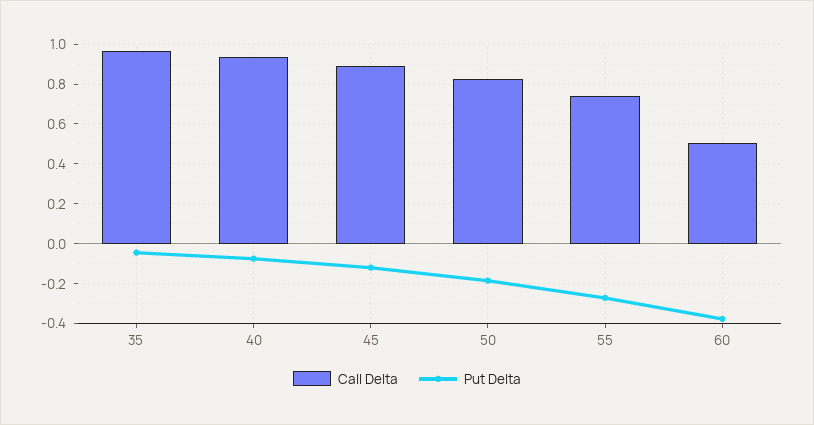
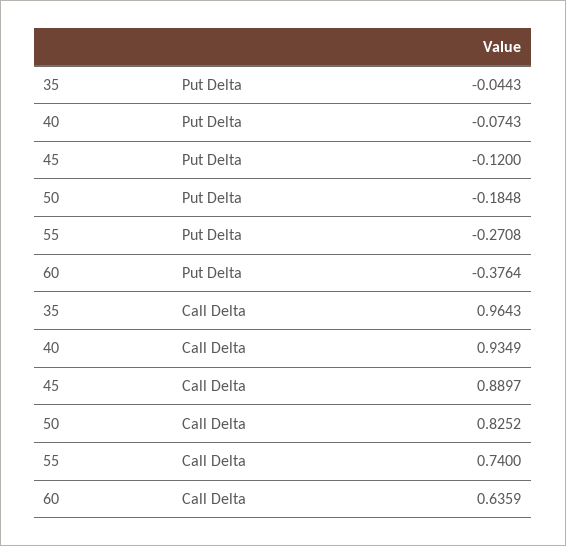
Call Delta, 60: 0.5 -> 0.6359

